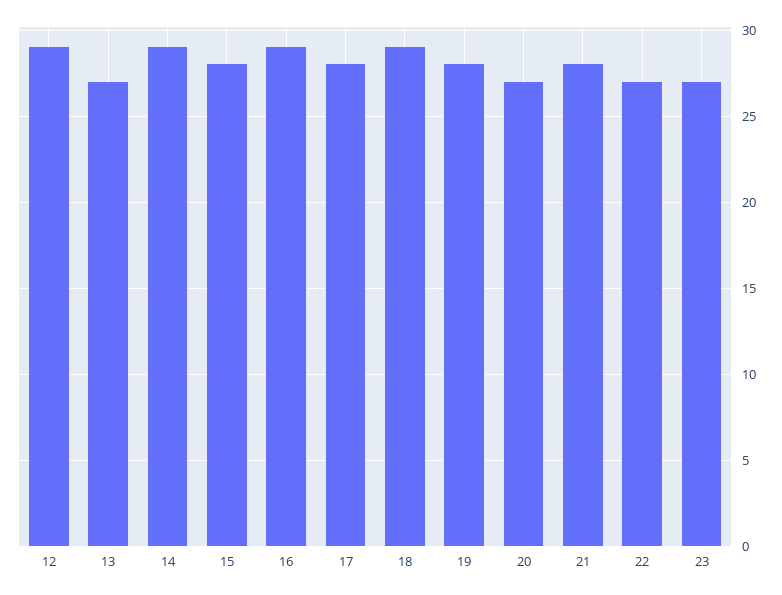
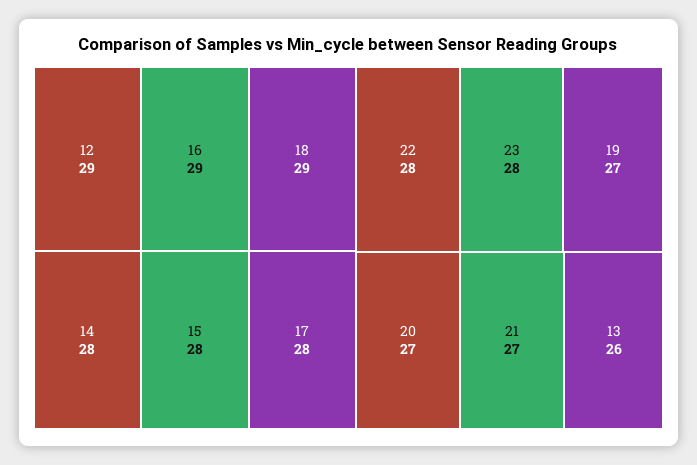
13: 27 -> 26
14: 29 -> 28
19: 28 -> 27
21: 28 -> 27
22: 27 -> 28
23: 27 -> 28

